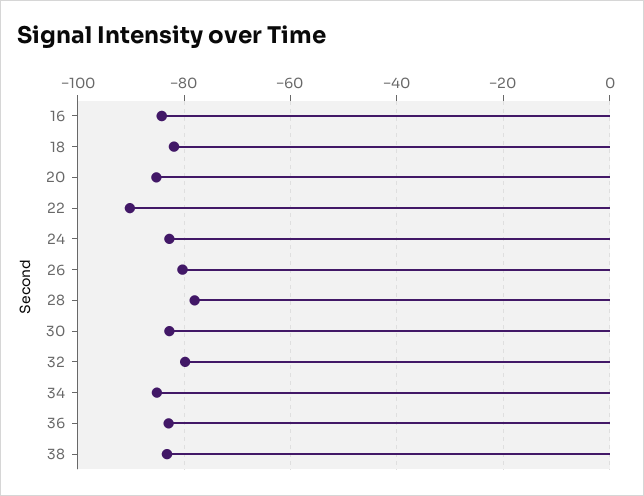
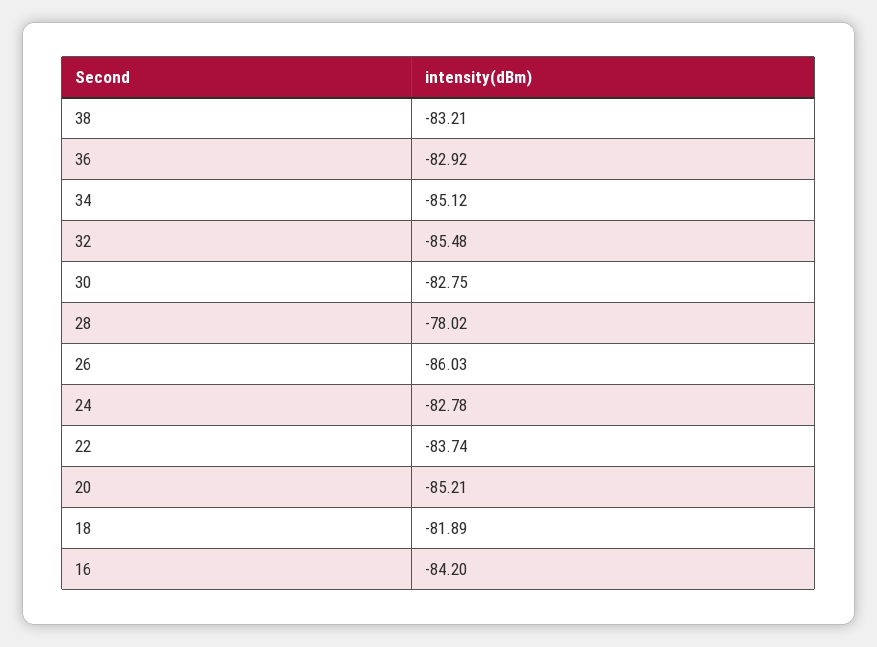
22: -90 -> -83.74
26: -80 -> -86.03
32: -80 -> -85.48

